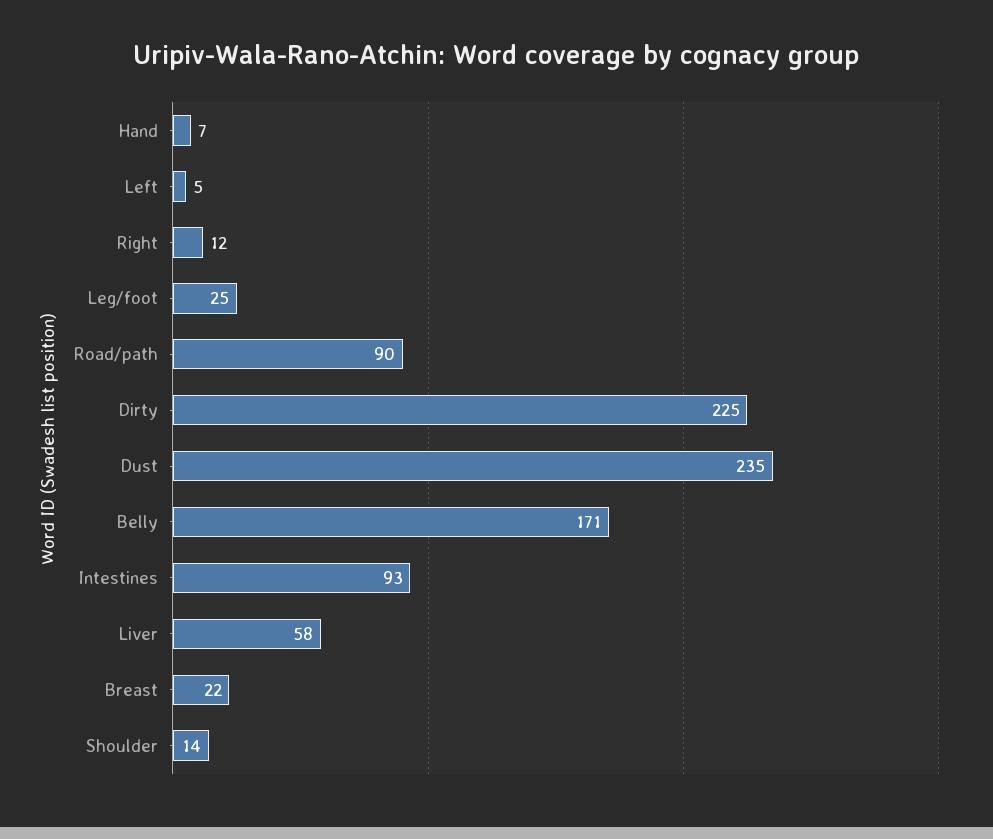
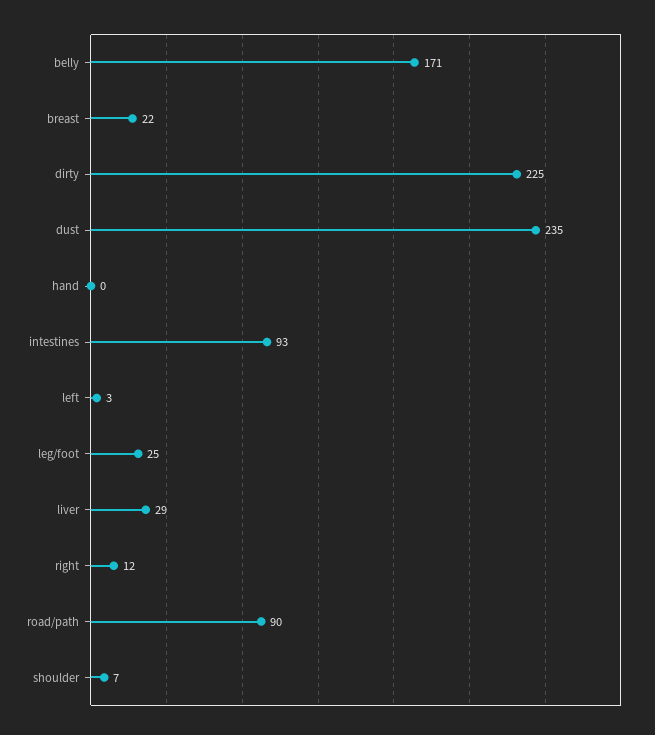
Hand: 7 -> 0
Left: 5 -> 3
Liver: 58 -> 29
Shoulder: 14 -> 7

